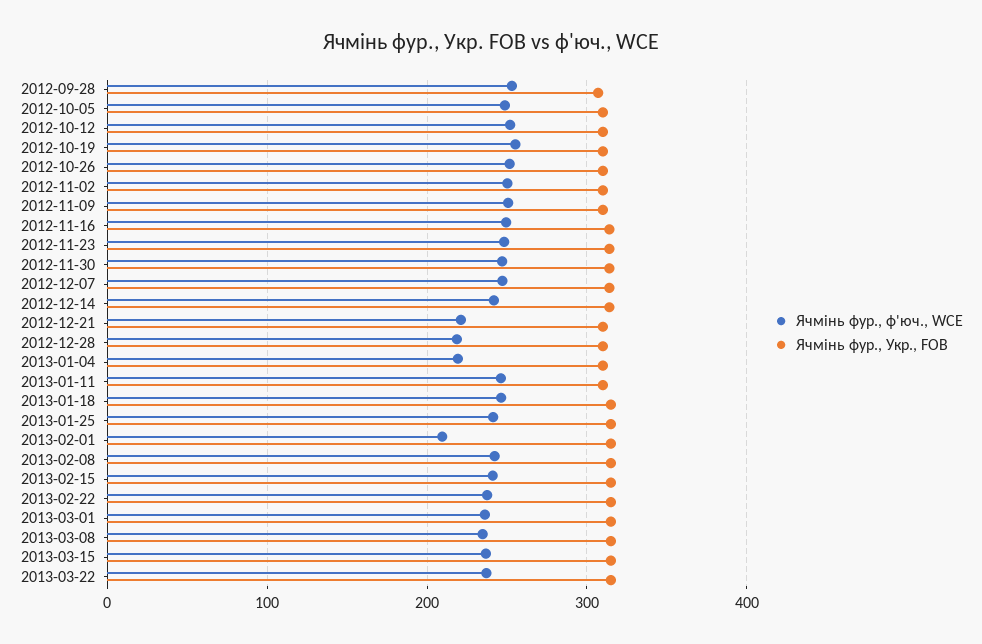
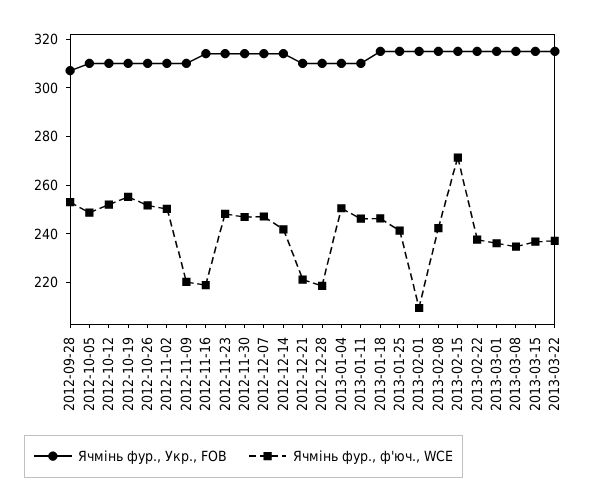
Ячмінь фур., ф'юч., WCE, 2012-11-09: 250 -> 220
Ячмінь фур., ф'юч., WCE, 2012-11-16: 250 -> 220
Ячмінь фур., ф'юч., WCE, 2013-01-04: 220 -> 250
Ячмінь фур., ф'юч., WCE, 2013-02-15: 240 -> 270

